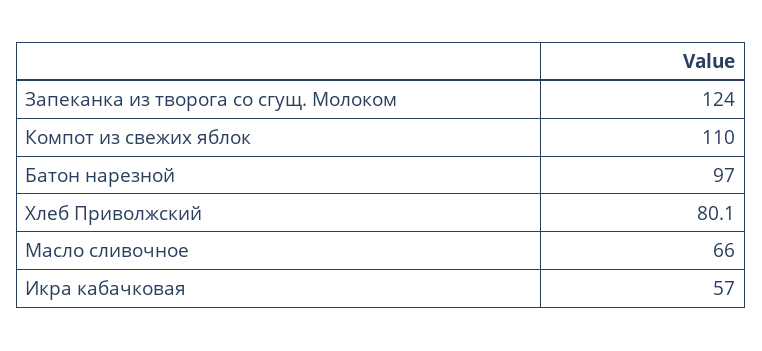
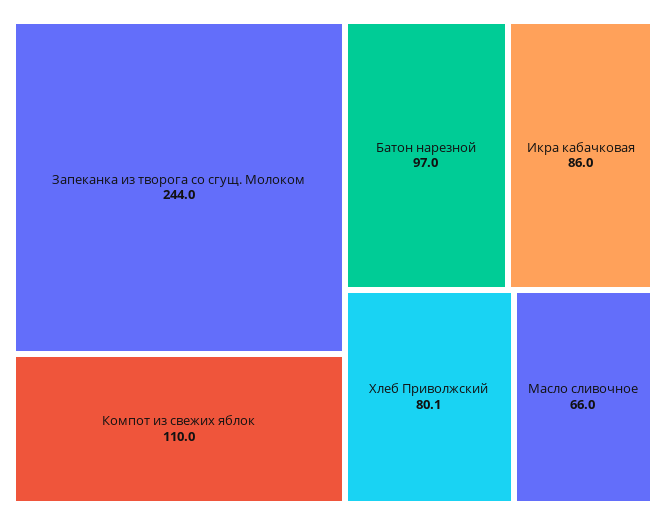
Запеканка из творога со сгущ. Молоком: 124 -> 244
Икра кабачковая: 57 -> 86

